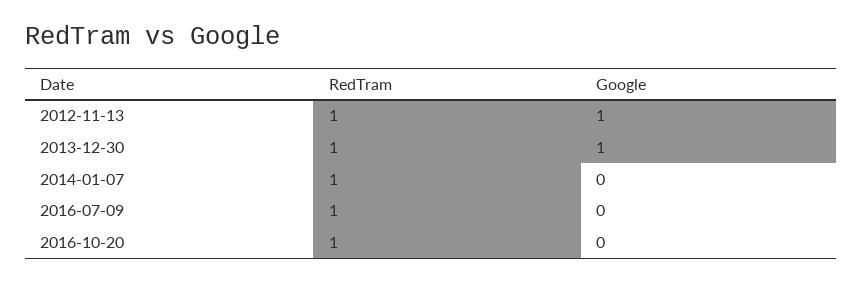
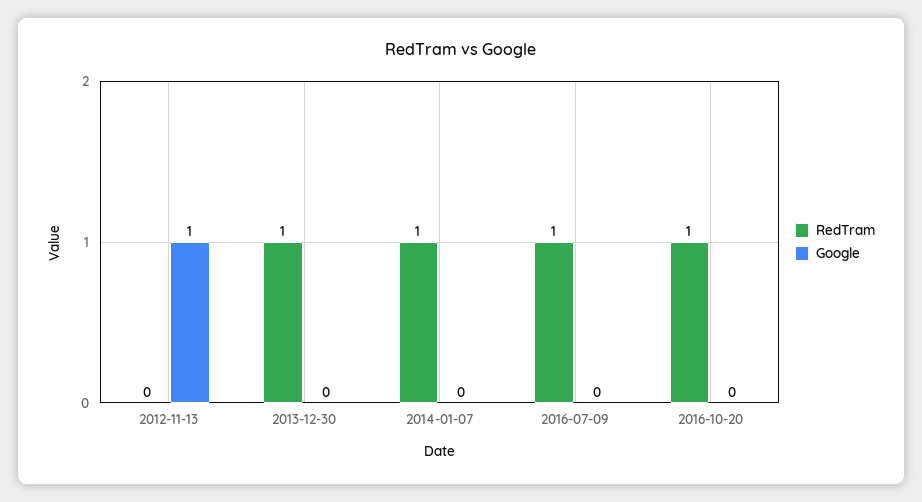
RedTram, 2012-11-13: 1 -> 0
Google, 2013-12-30: 1 -> 0

